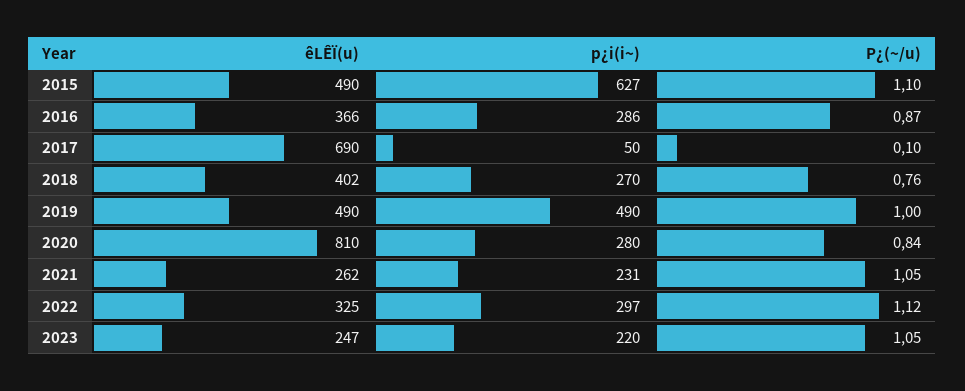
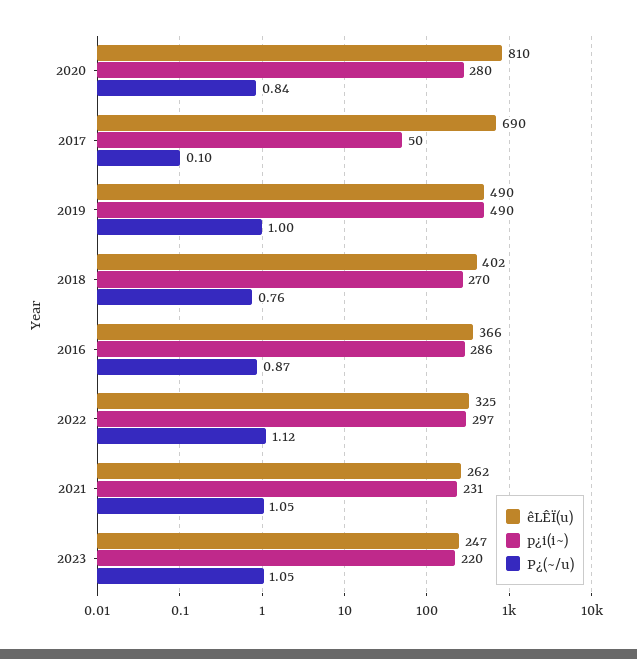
êLÊÏ(u), 2015: 490 -> none
p¿i(i~), 2015: 627 -> none
P¿(~/u), 2015: 1.1 -> none

